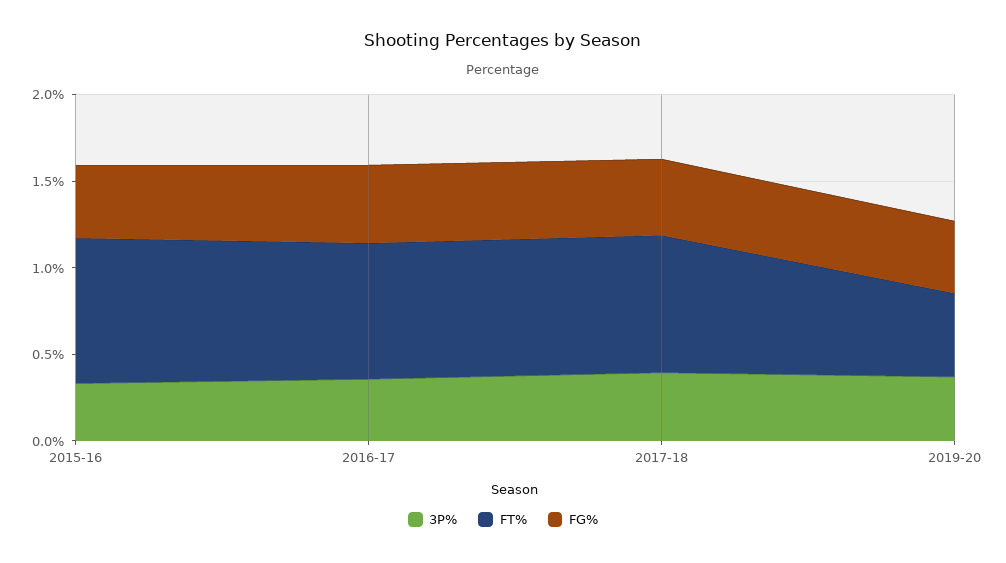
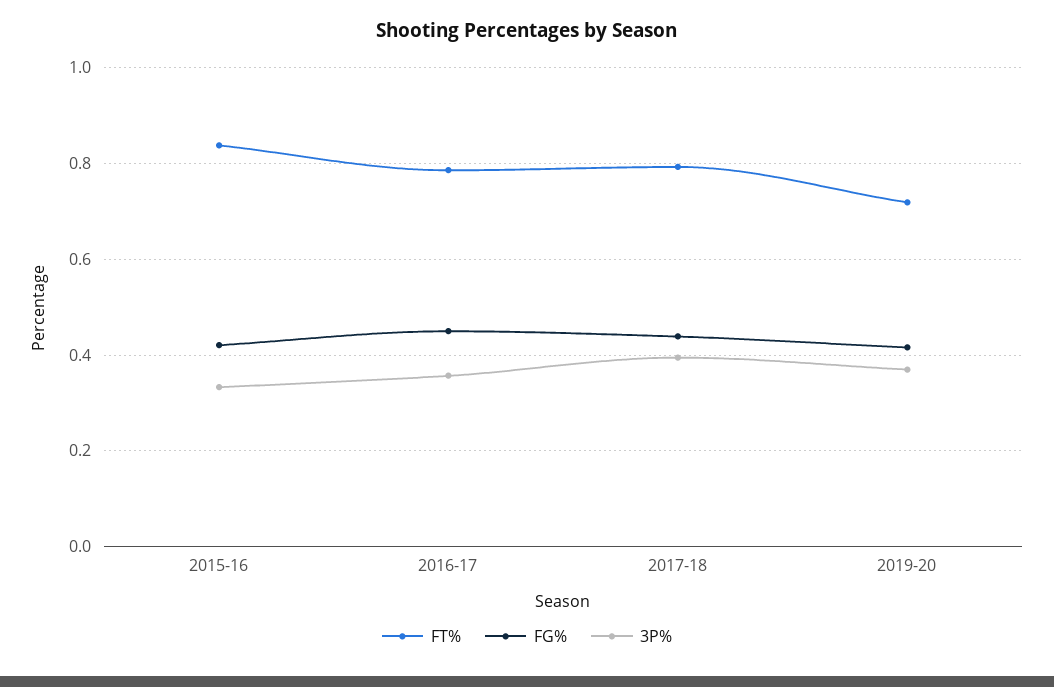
FT%, 2019-20: 0.5 -> 0.72

